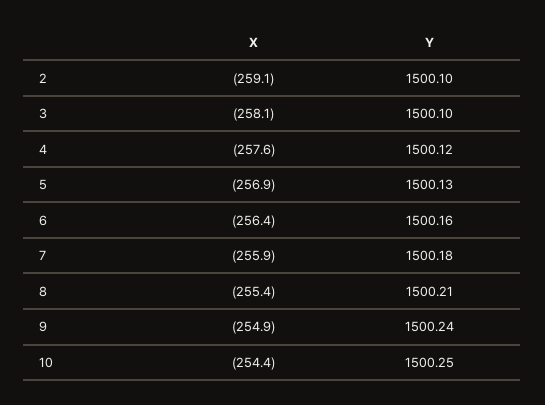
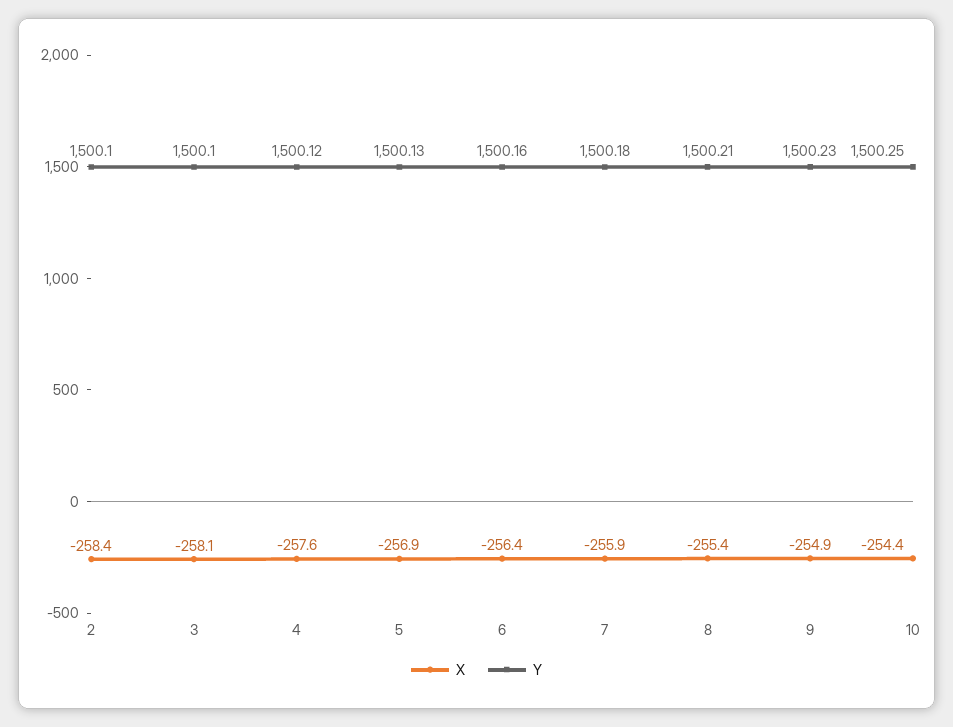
X, 2: -259.1 -> -258.4
Y, 9: 1500.24 -> 1500.23

